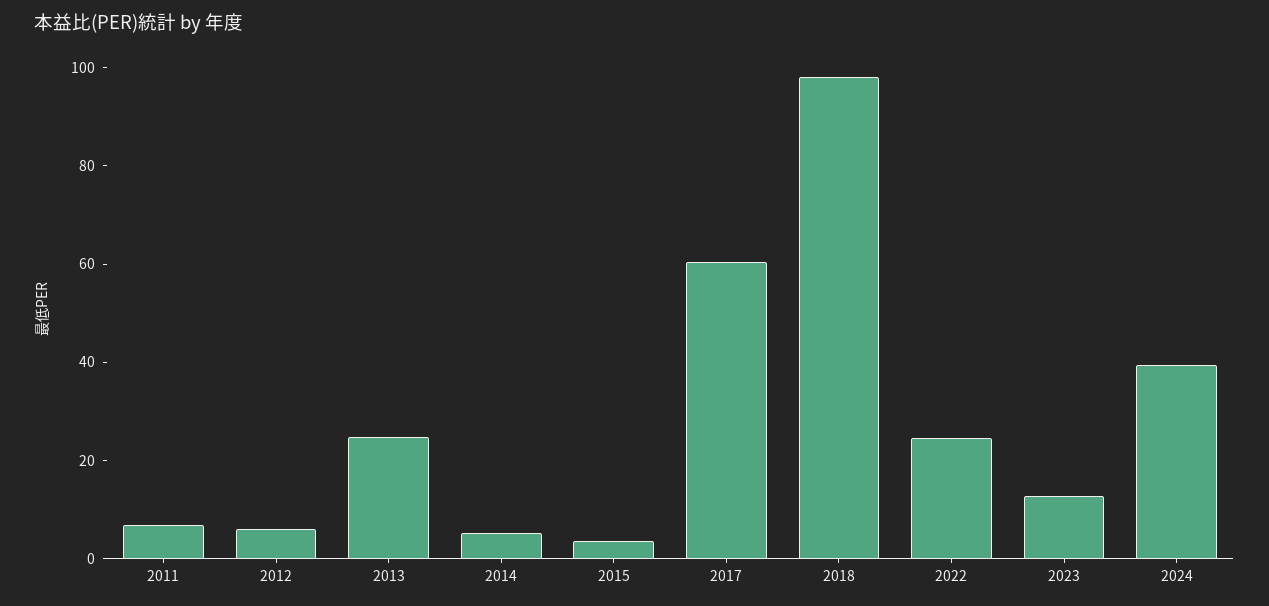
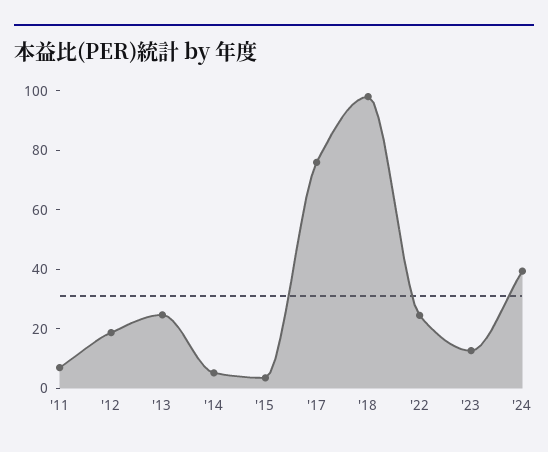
2012: 5 -> 20
2017: 60 -> 75

